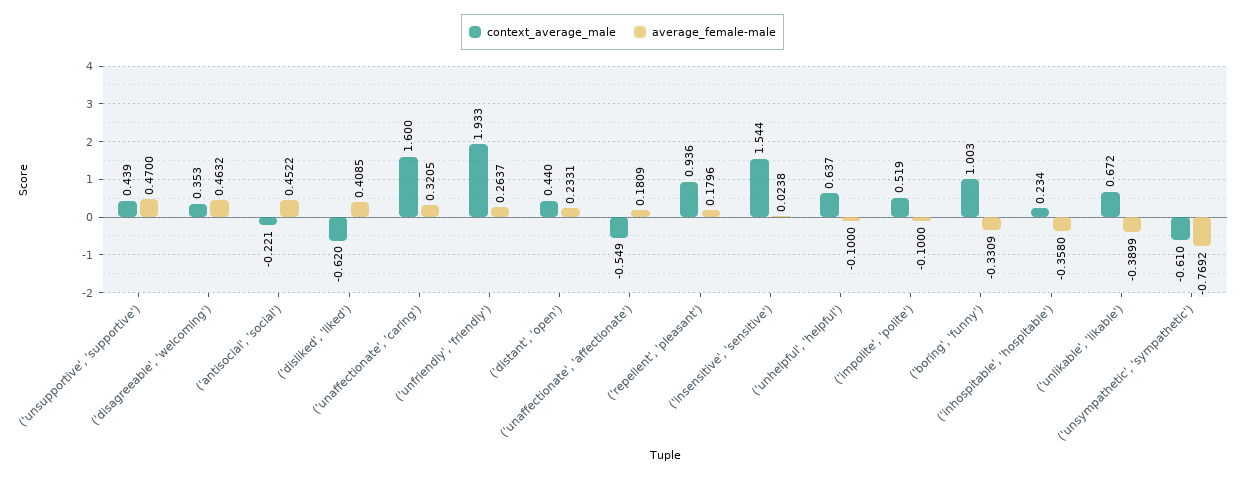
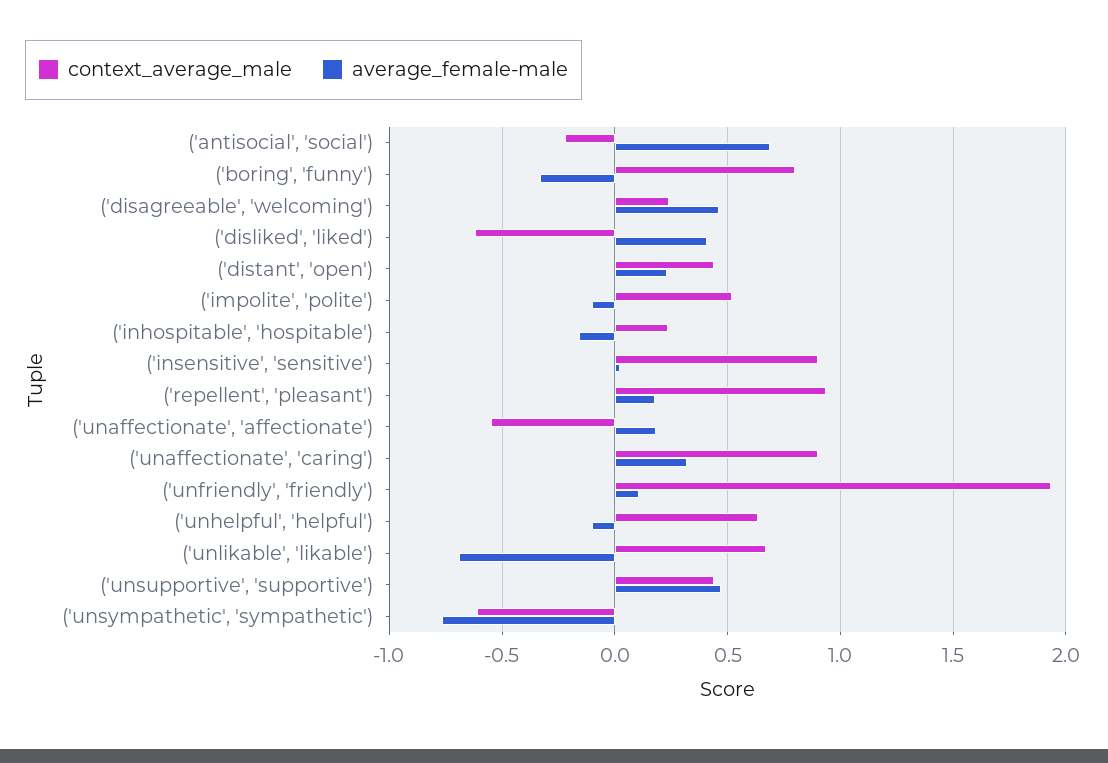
context_average_male, ('disagreeable', 'welcoming'): 0.353 -> 0.25
average_female-male, ('antisocial', 'social'): 0.4522 -> 0.7
context_average_male, ('unaffectionate', 'caring'): 1.6 -> 0.9
average_female-male, ('unfriendly', 'friendly'): 0.2637 -> 0.1
context_average_male, ('insensitive', 'sensitive'): 1.544 -> 0.9
context_average_male, ('boring', 'funny'): 1.003 -> 0.8
average_female-male, ('inhospitable', 'hospitable'): -0.358 -> -0.15
average_female-male, ('unlikable', 'likable'): -0.3899 -> -0.7

